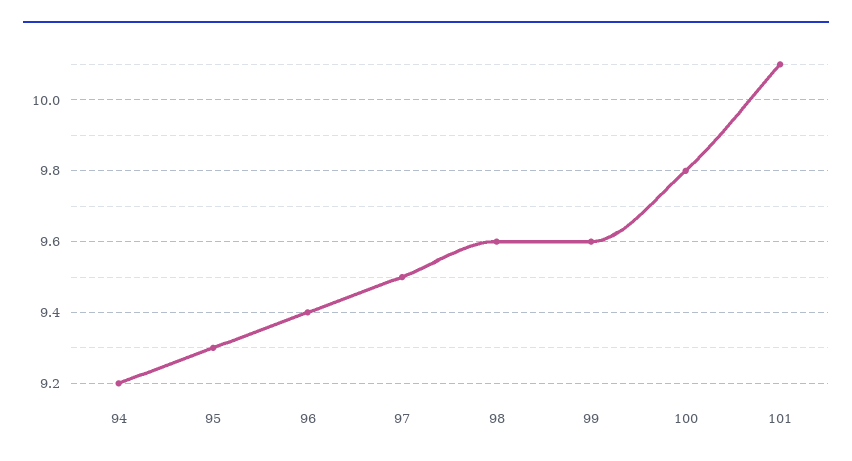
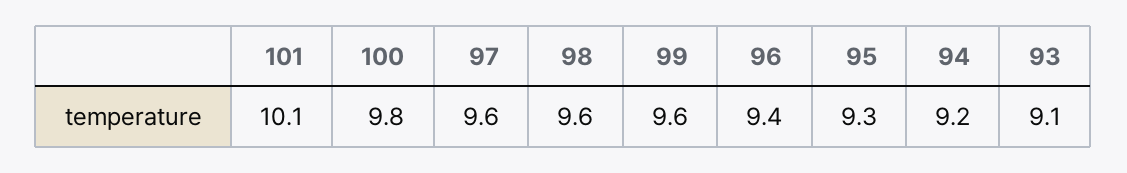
97: 9.5 -> 9.6
93: none -> 9.1

